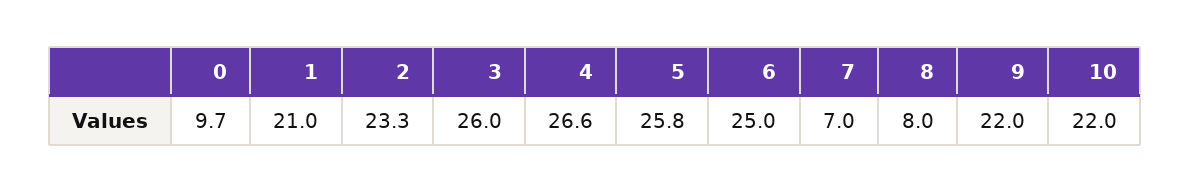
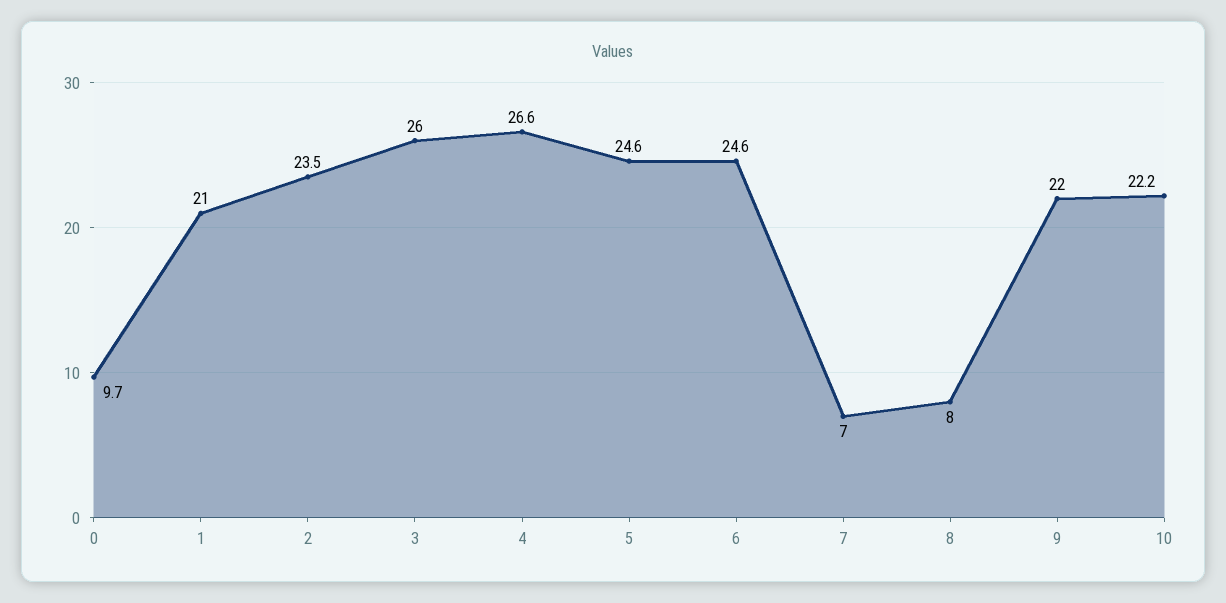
2: 23.3 -> 23.5
5: 25.8 -> 24.6
6: 25 -> 24.6
10: 22 -> 22.2

